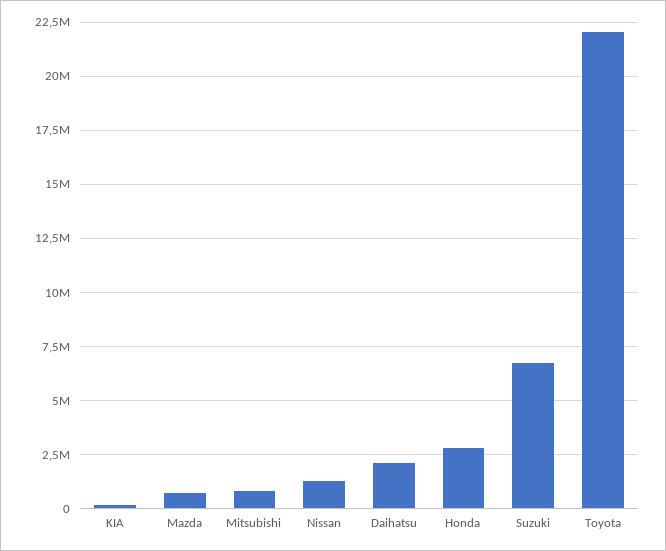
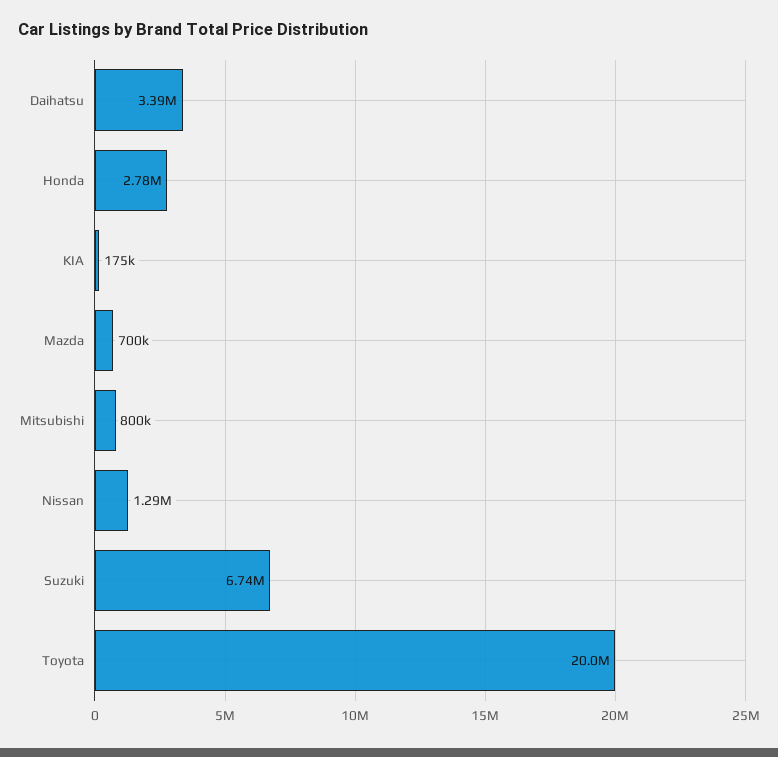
Daihatsu: 2000000 -> 3390000
Toyota: 22000000 -> 20000000

